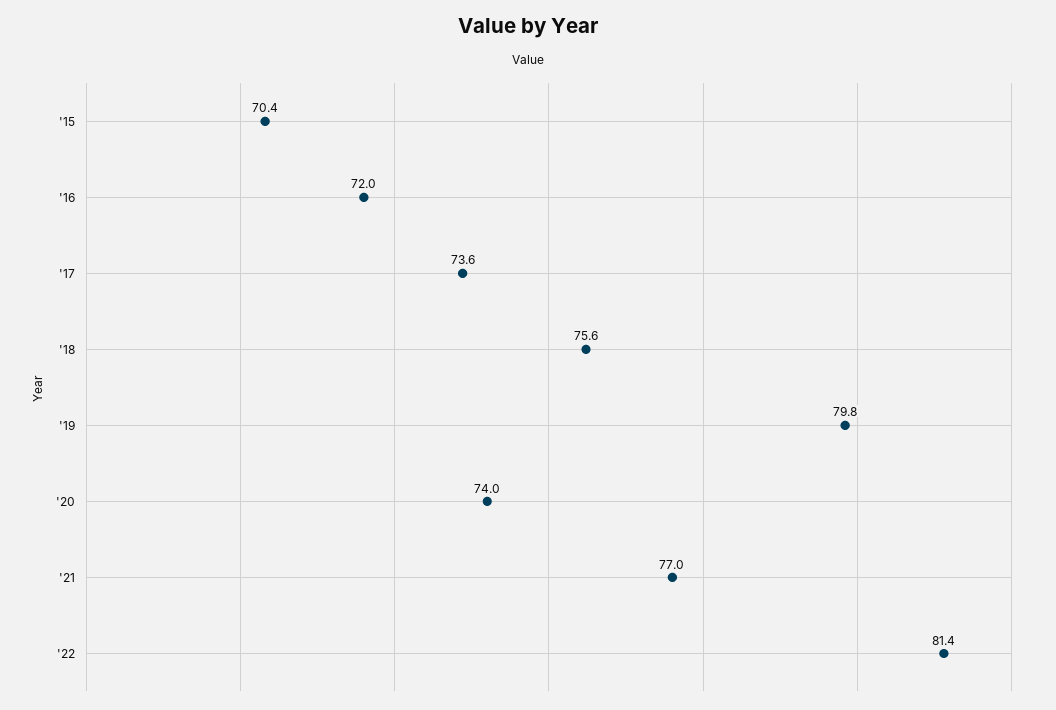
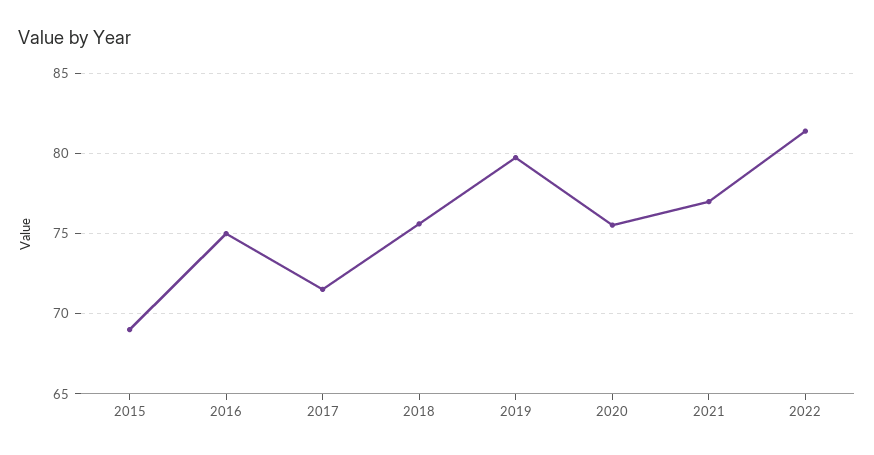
'15: 70.4 -> 69
'16: 72 -> 75
'17: 73.6 -> 71.5
'20: 74 -> 75.5

